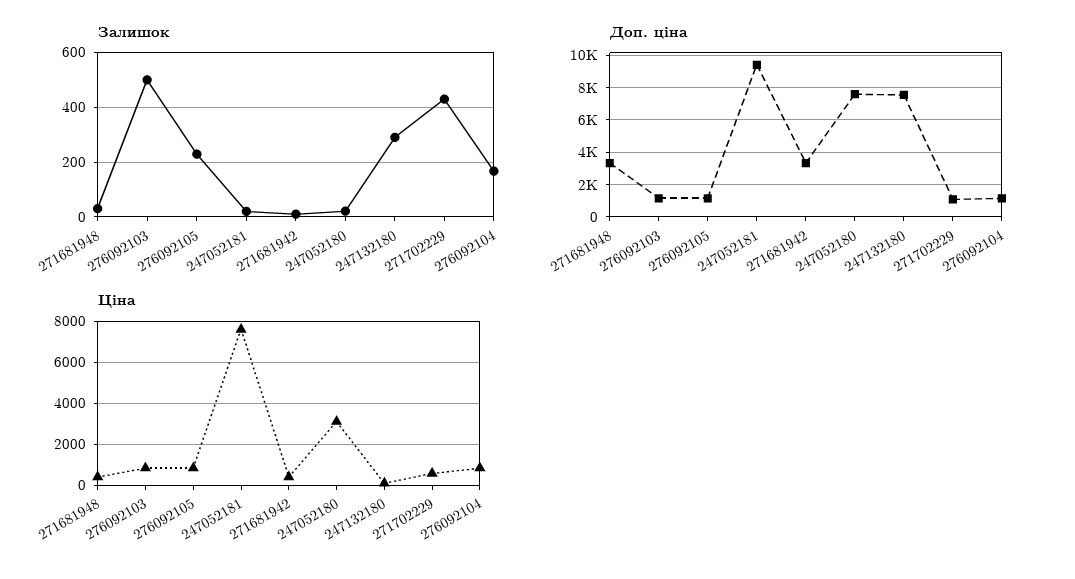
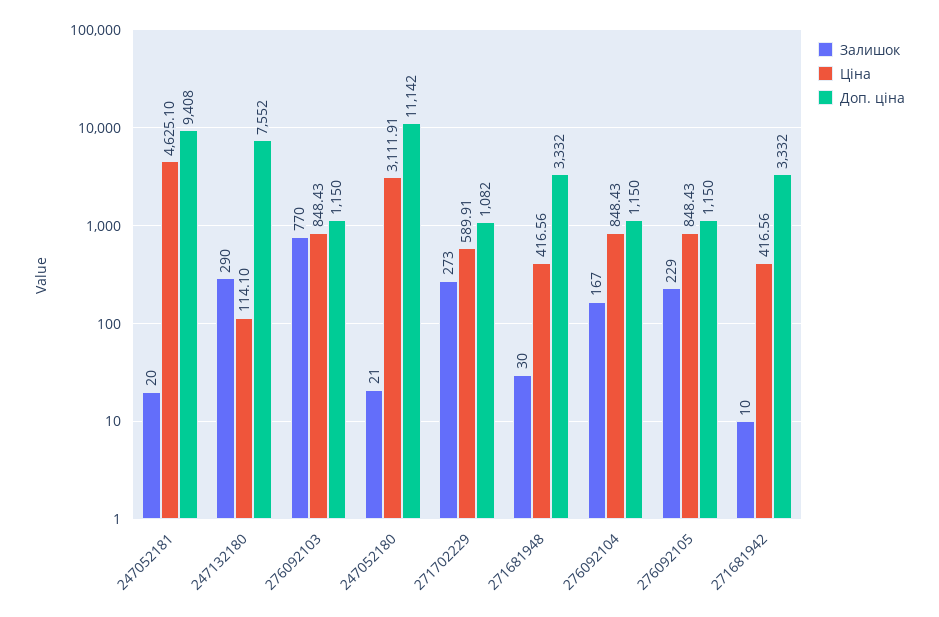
Залишок, 276092103: 500 -> 770
Залишок, 271702229: 425 -> 273
Доп. ціна, 247052180: 7500 -> 11142
Ціна, 247052181: 7500 -> 4625.1

